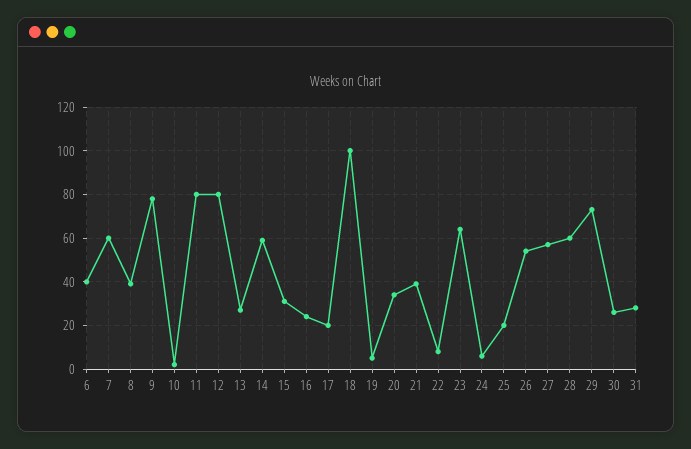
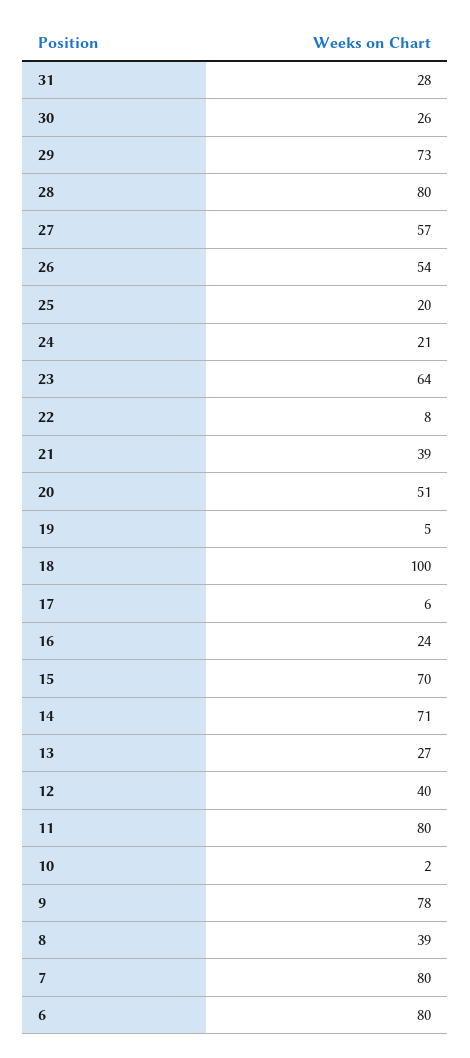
6: 40 -> 80
7: 60 -> 80
12: 80 -> 40
14: 60 -> 71
15: 30 -> 70
17: 20 -> 6
20: 35 -> 51
24: 5 -> 21
28: 60 -> 80

